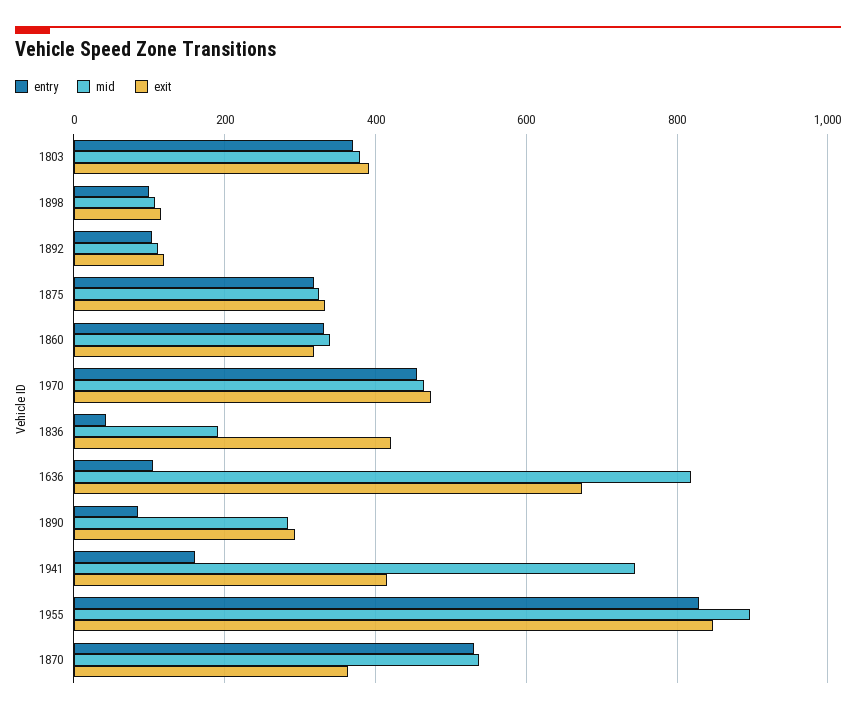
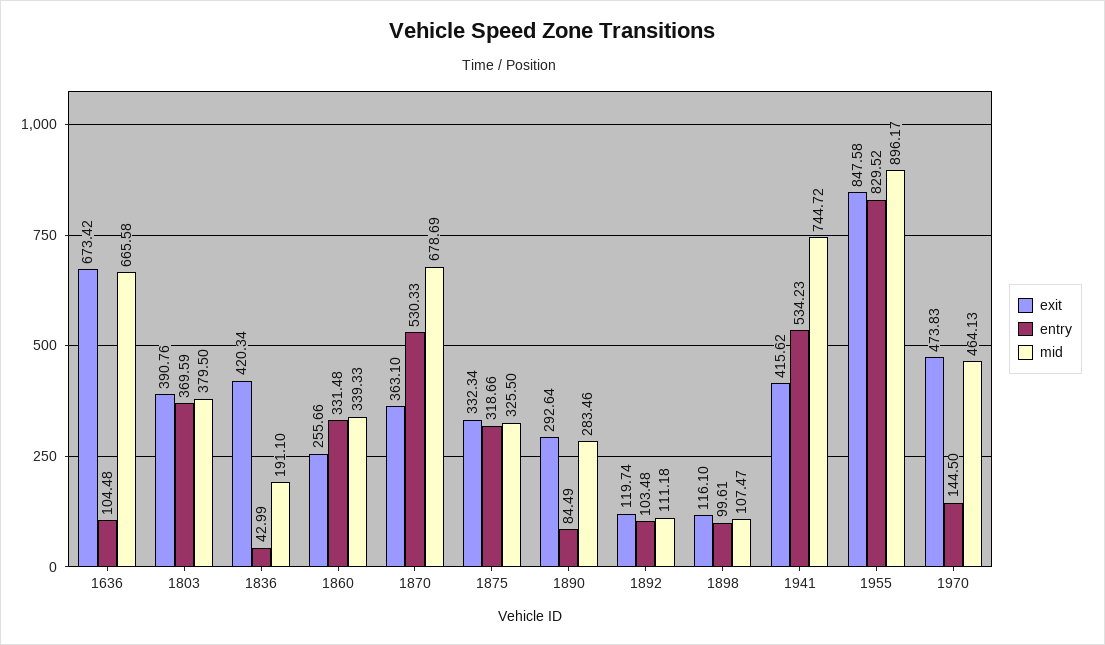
exit, 1860: 320 -> 255.66
entry, 1970: 460 -> 144.5
mid, 1636: 820 -> 665.58
entry, 1941: 160 -> 534.23
mid, 1870: 540 -> 678.69

